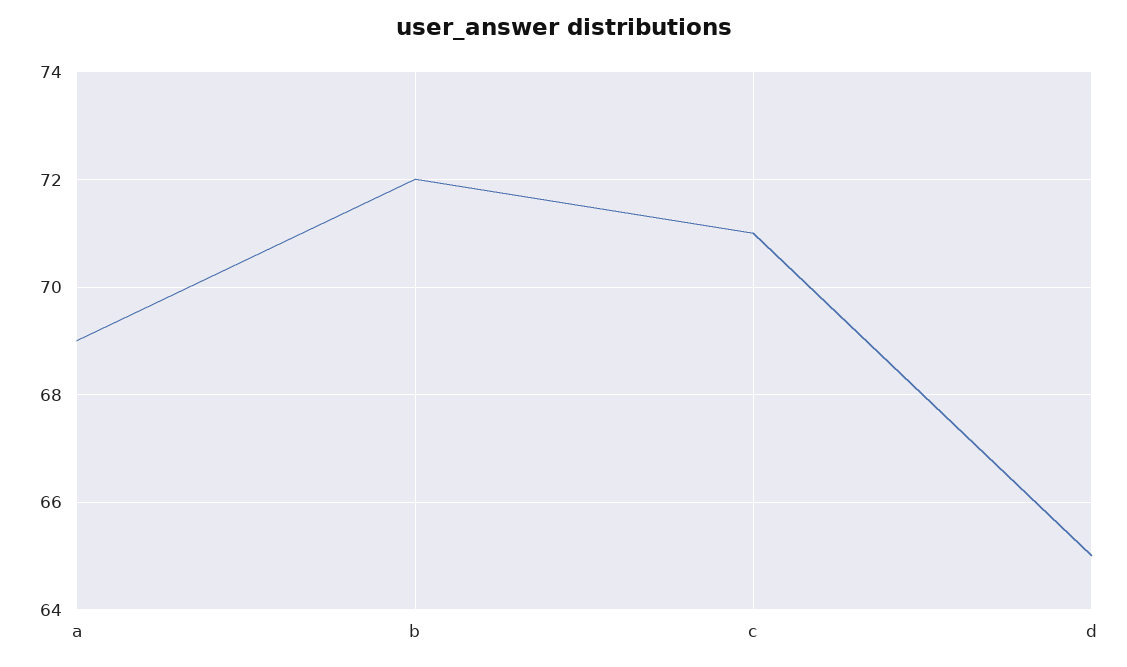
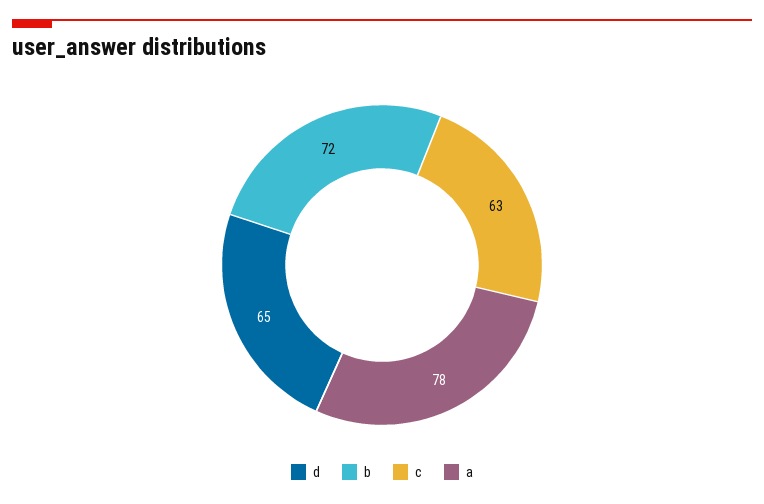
a: 69 -> 78
c: 71 -> 63

